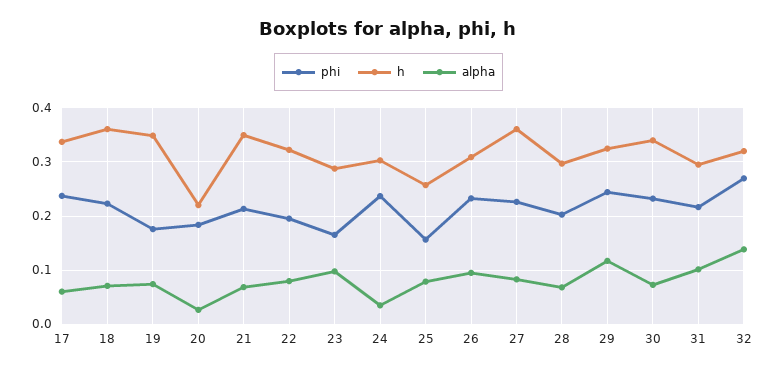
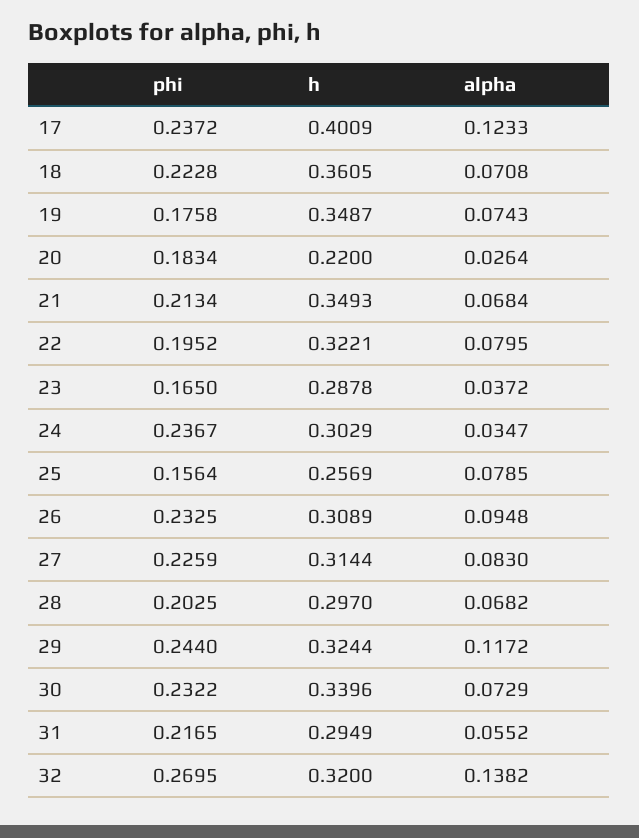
h, 17: 0.34 -> 0.4009
alpha, 17: 0.06 -> 0.1233
alpha, 23: 0.1 -> 0.0372
h, 27: 0.36 -> 0.3144
alpha, 31: 0.1 -> 0.0552

